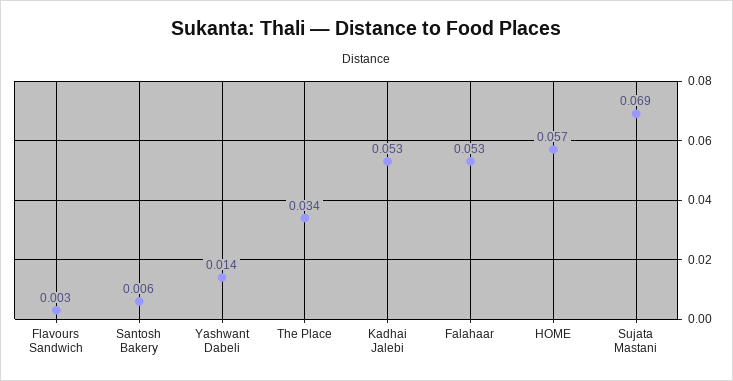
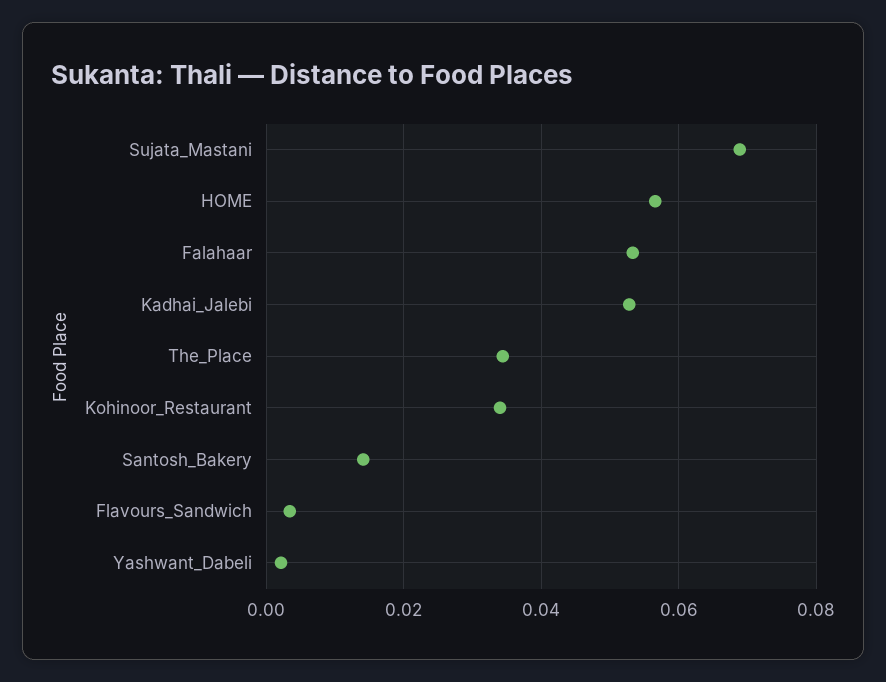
Santosh Bakery: 0.006 -> 0.014
Yashwant Dabeli: 0.014 -> 0.002
Kohinoor_Restaurant: none -> 0.034

